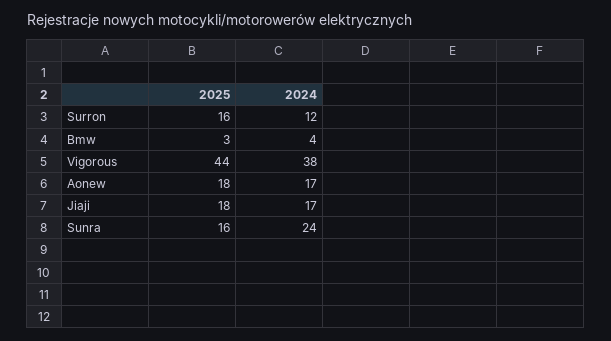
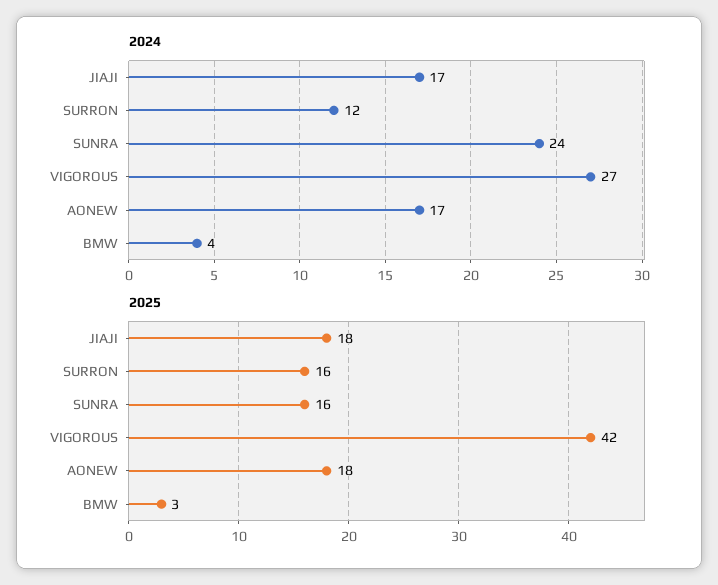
2025, Vigorous: 44 -> 42
2024, Vigorous: 38 -> 27

